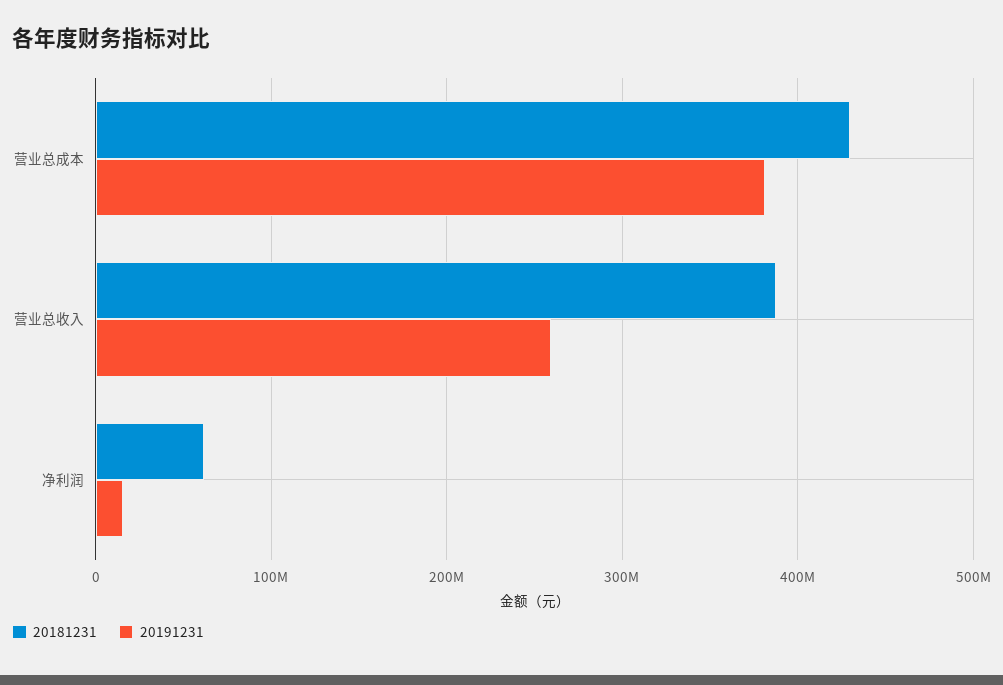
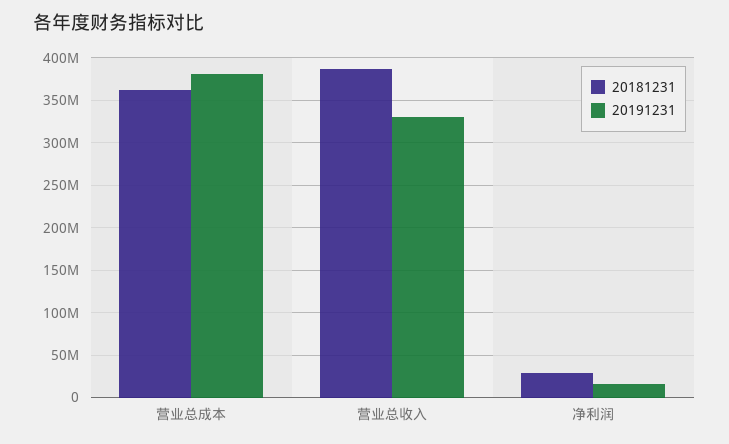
20181231, 营业总成本: 430000000 -> 360000000
20191231, 营业总收入: 260000000 -> 330000000
20181231, 净利润: 60000000 -> 30000000

